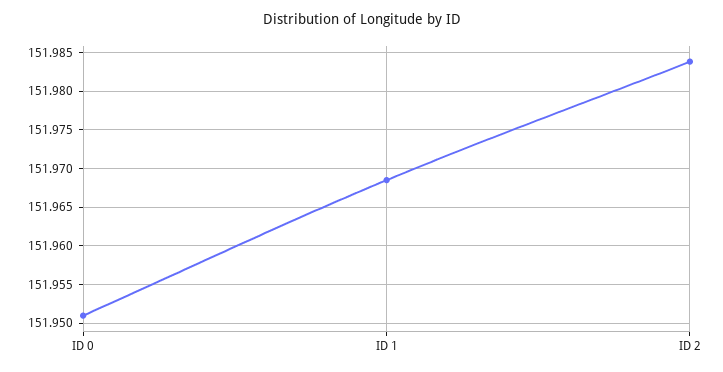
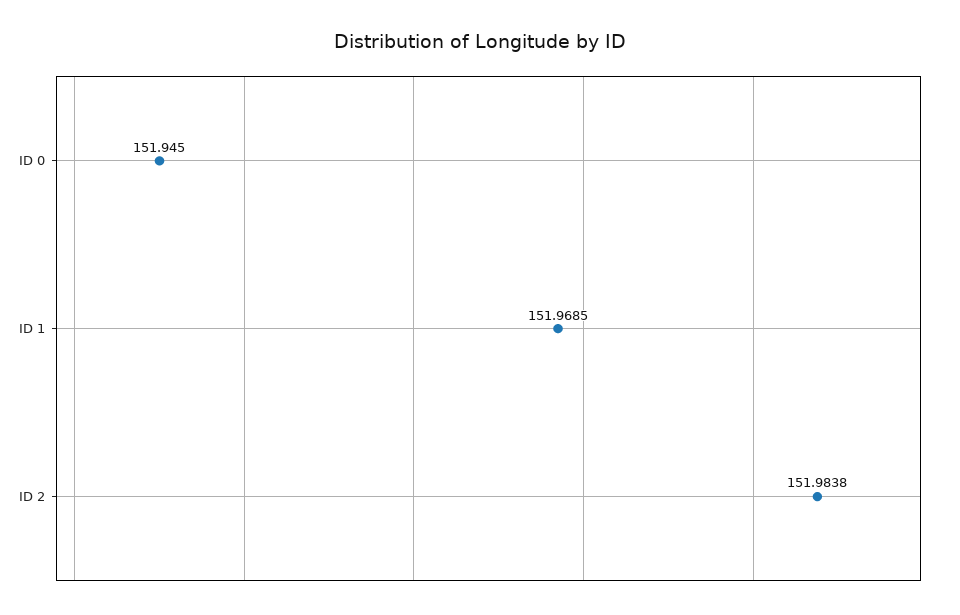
ID 0: 151.951 -> 151.945

